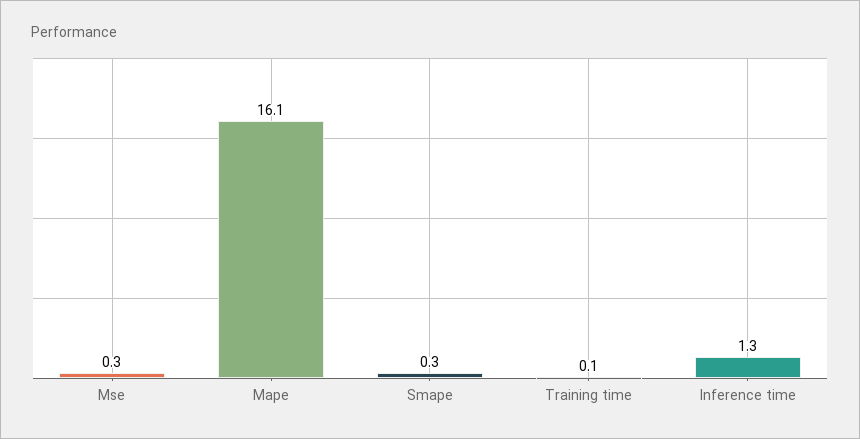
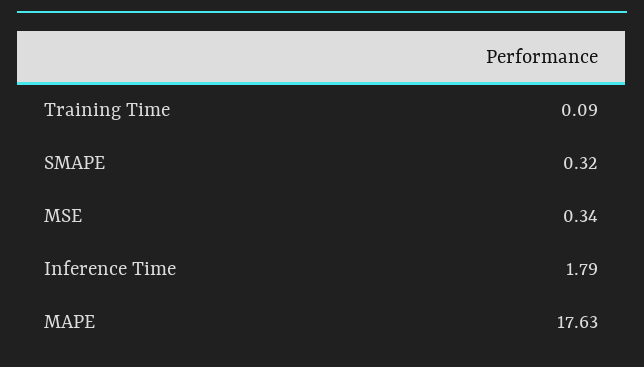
Mape: 16.1 -> 17.63
Inference time: 1.3 -> 1.79

